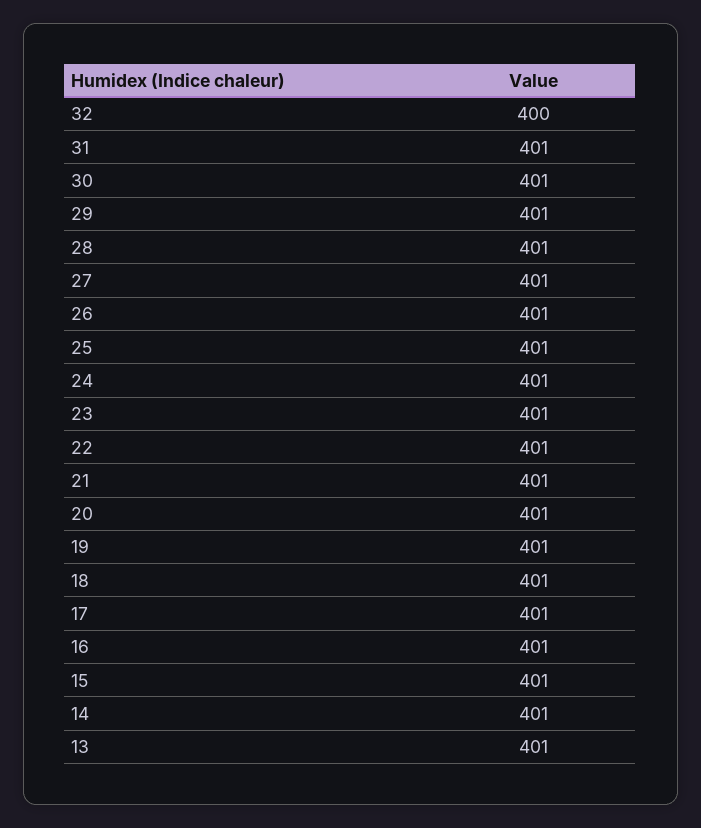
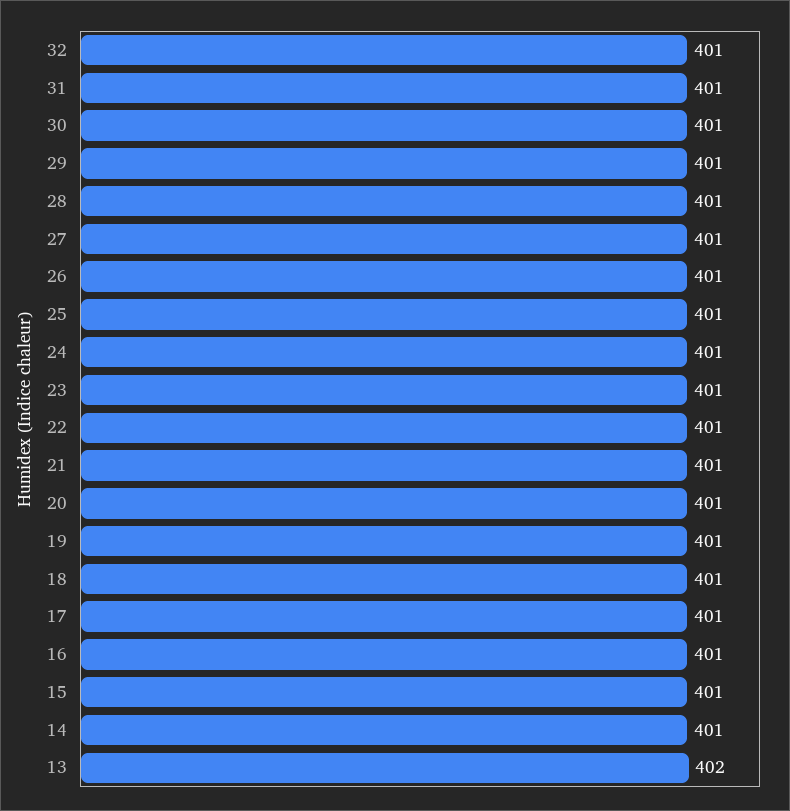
32: 400 -> 401
13: 401 -> 402

